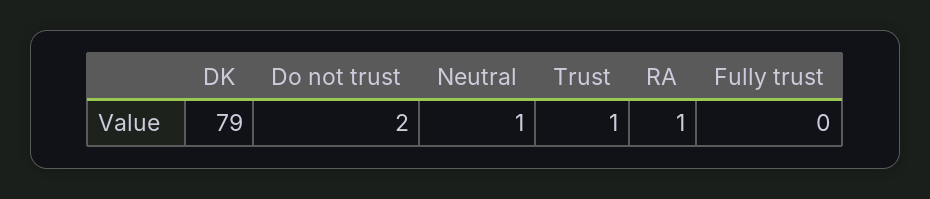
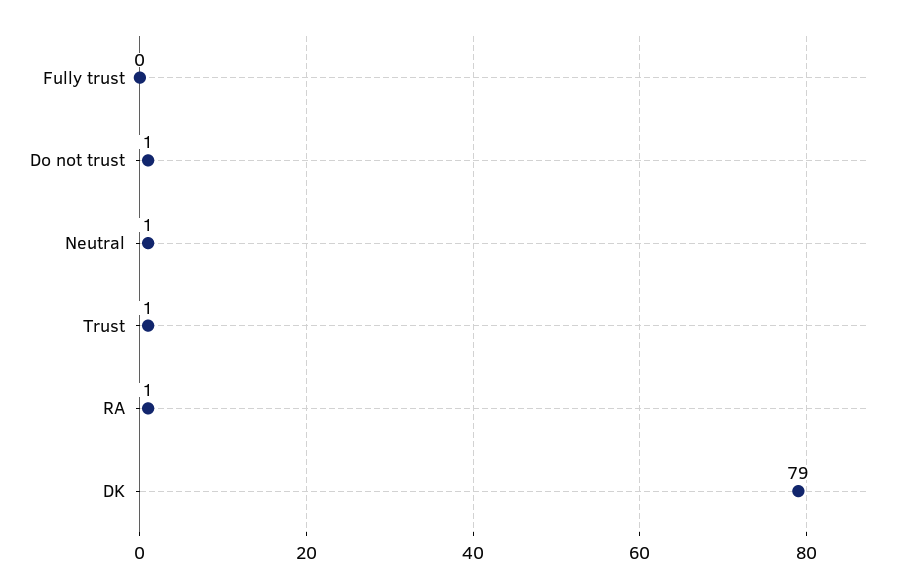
Do not trust: 2 -> 1

